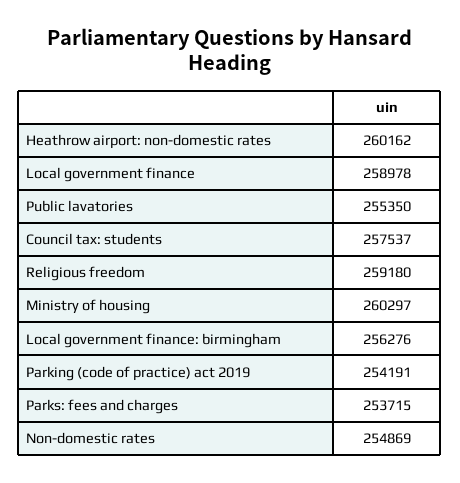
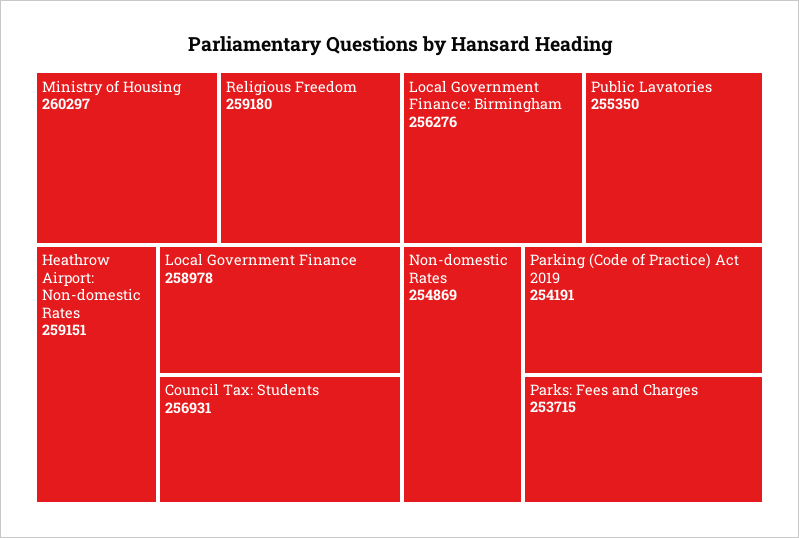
Heathrow airport: non-domestic rates: 260162 -> 259151
Council tax: students: 257537 -> 256931

